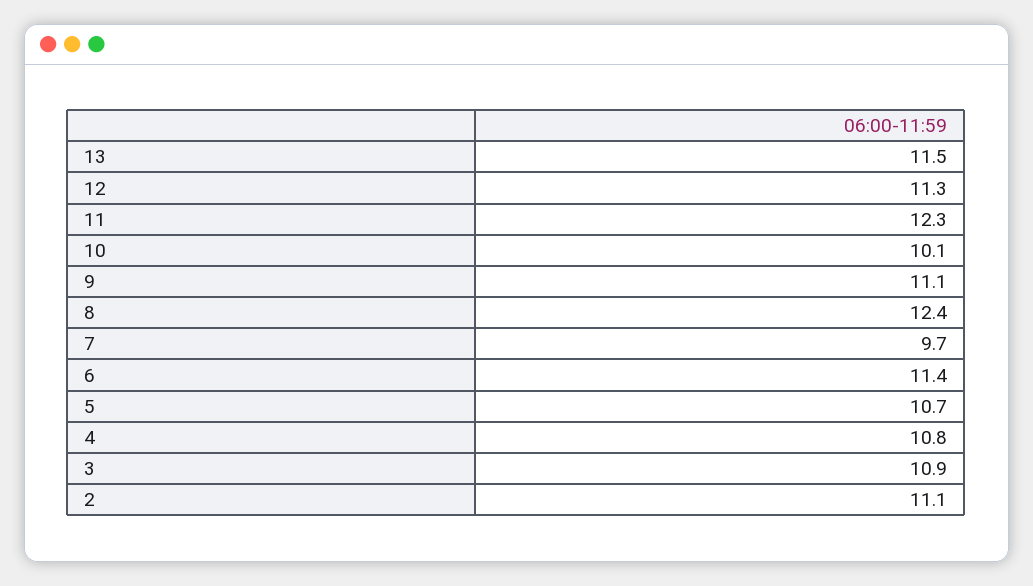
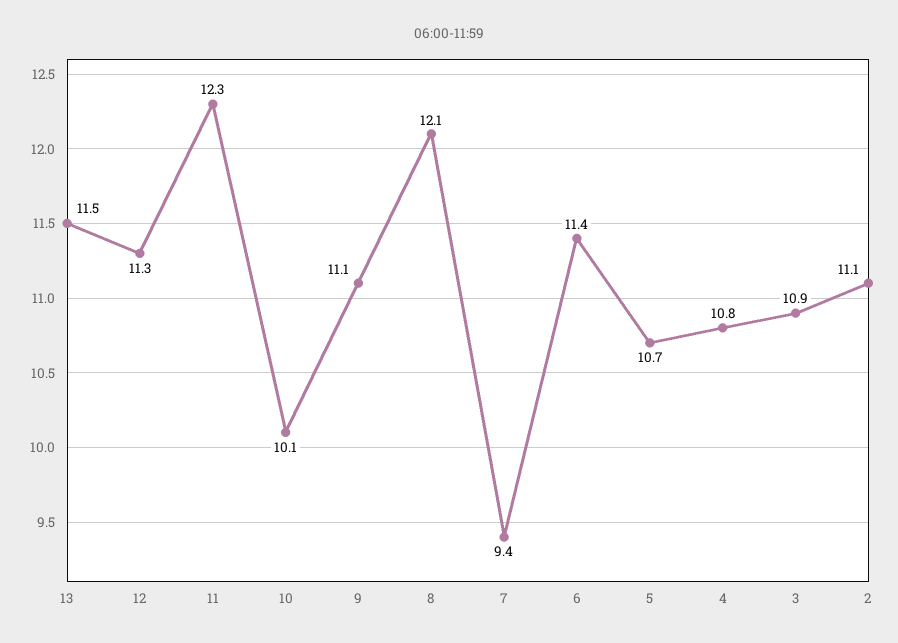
8: 12.4 -> 12.1
7: 9.7 -> 9.4

